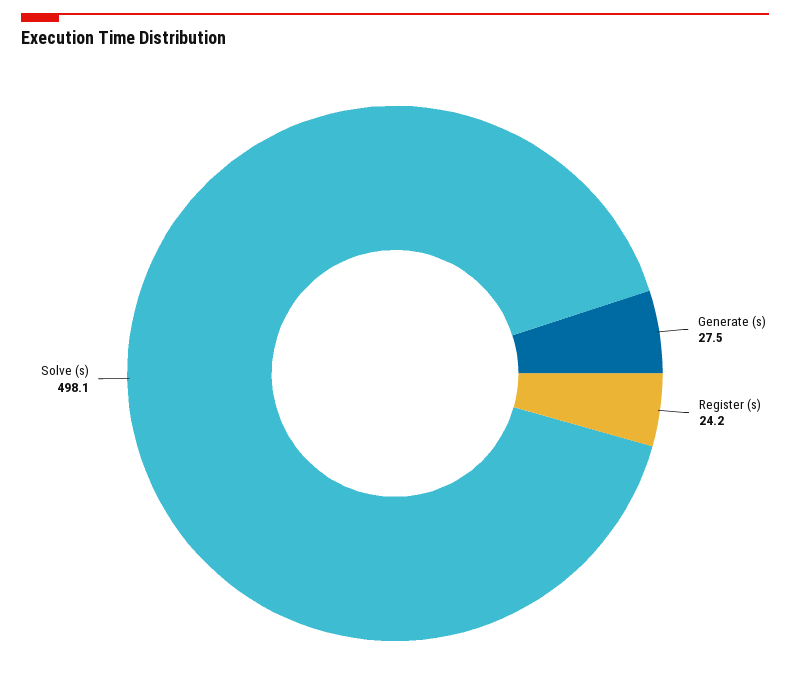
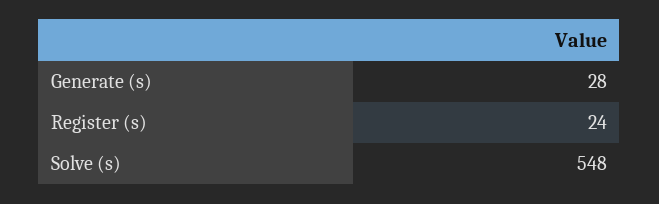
Solve (s): 498.1 -> 548

